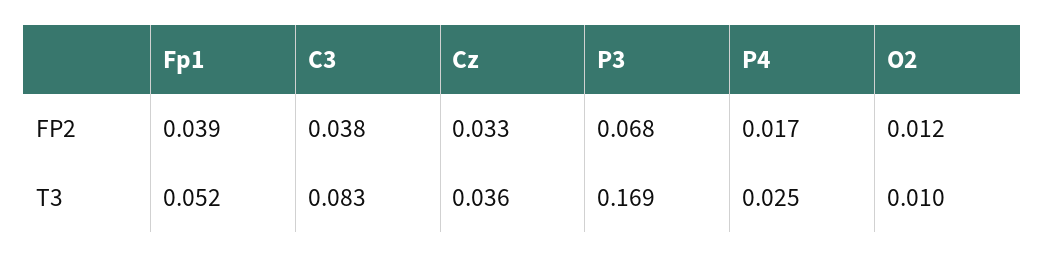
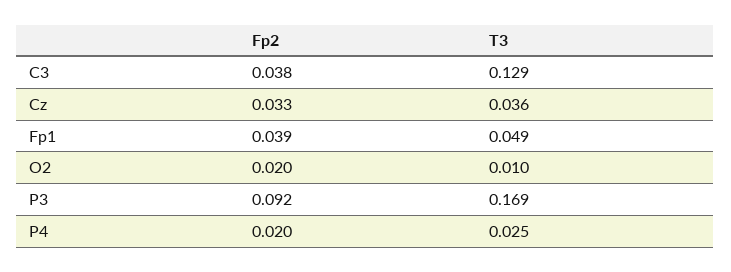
P3, FP2: 0.068 -> 0.092
P4, FP2: 0.017 -> 0.02
O2, FP2: 0.012 -> 0.02
Fp1, T3: 0.052 -> 0.049
C3, T3: 0.083 -> 0.129

